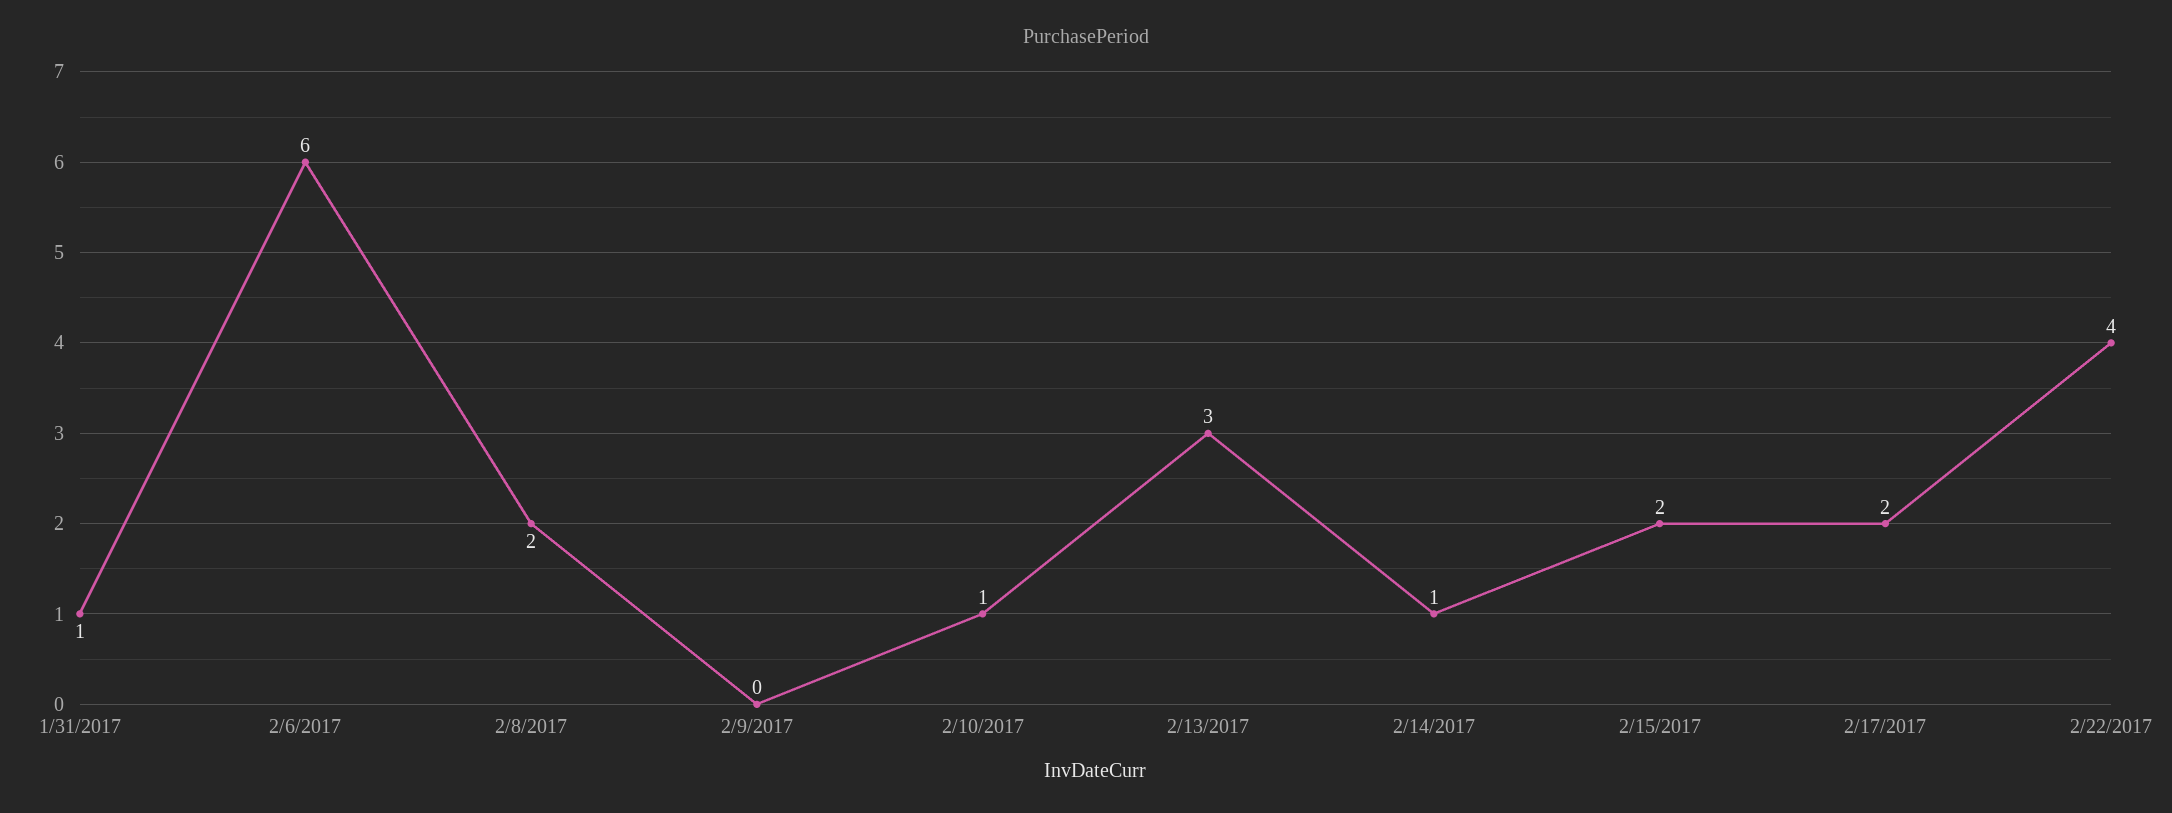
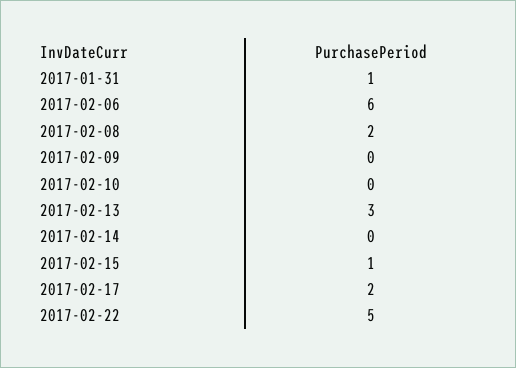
2/10/2017: 1 -> 0
2/14/2017: 1 -> 0
2/15/2017: 2 -> 1
2/22/2017: 4 -> 5

